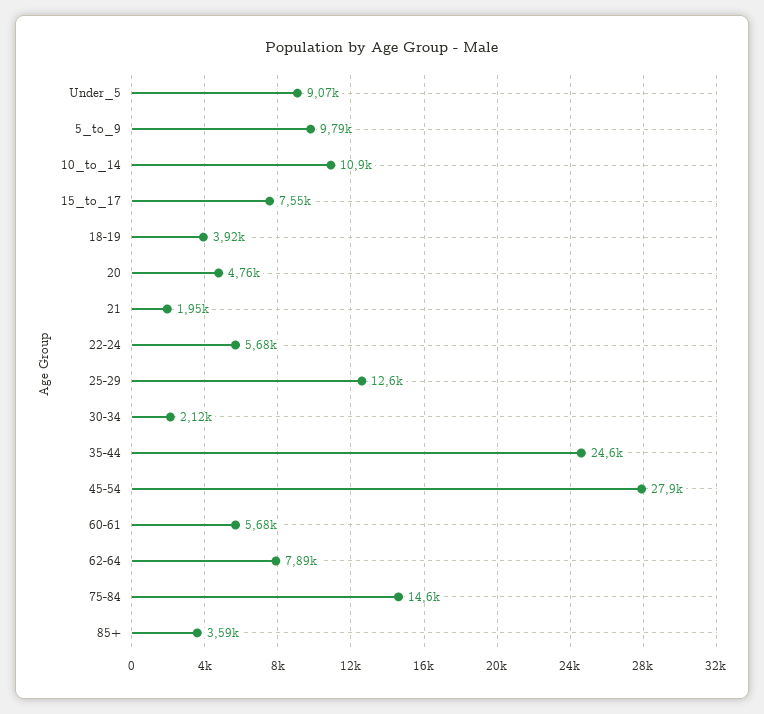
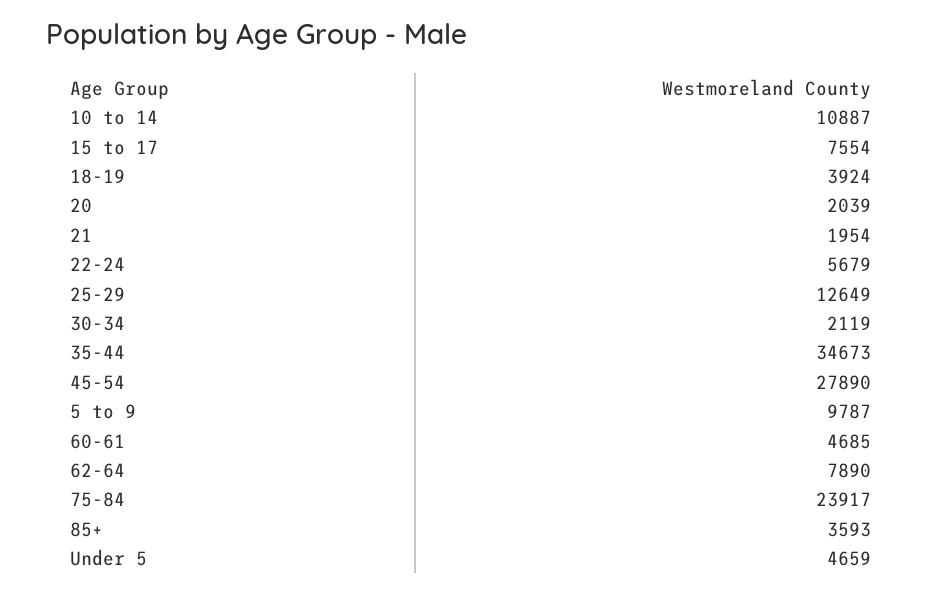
Under_5: 9070 -> 4659
20: 4760 -> 2039
35-44: 24600 -> 34673
60-61: 5680 -> 4685
75-84: 14600 -> 23917

